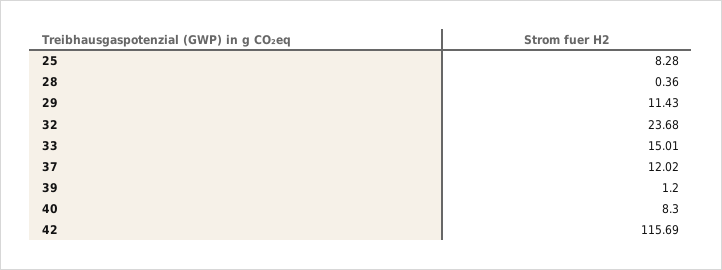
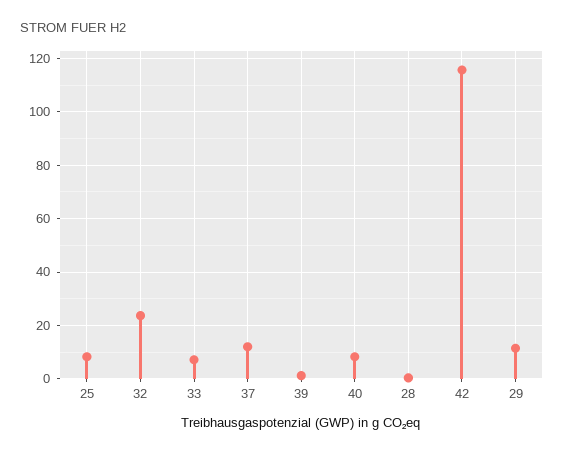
33: 15.01 -> 7.5

